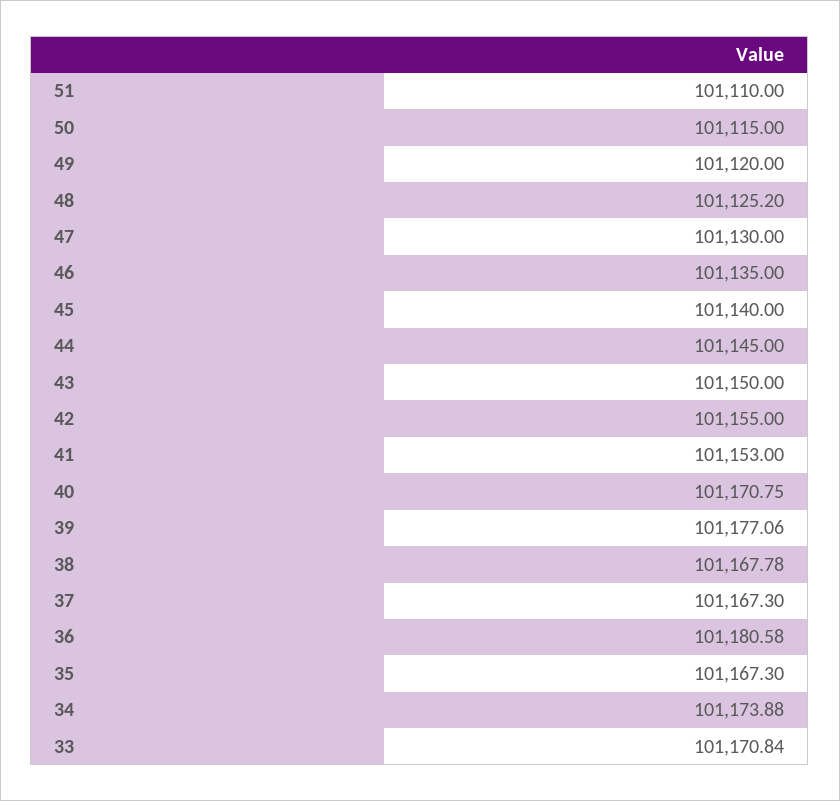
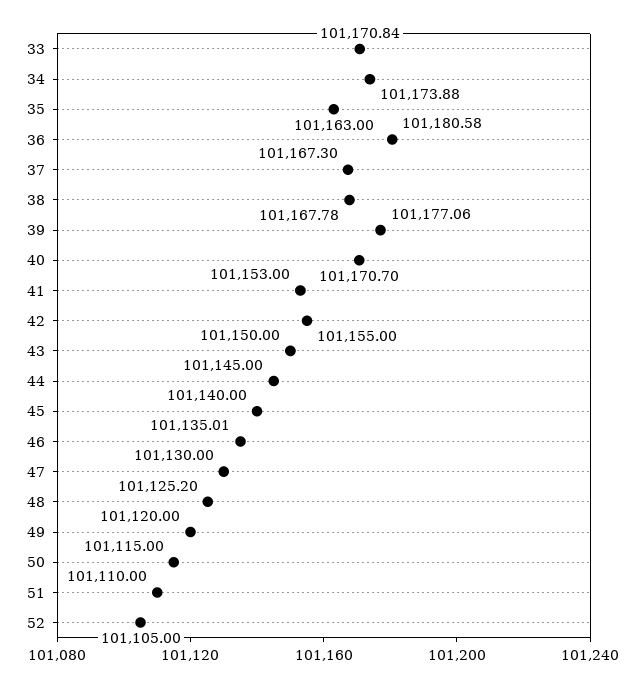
46: 101135 -> 101135.01
40: 101170.75 -> 101170.7
35: 101167.3 -> 101163
52: none -> 101105

